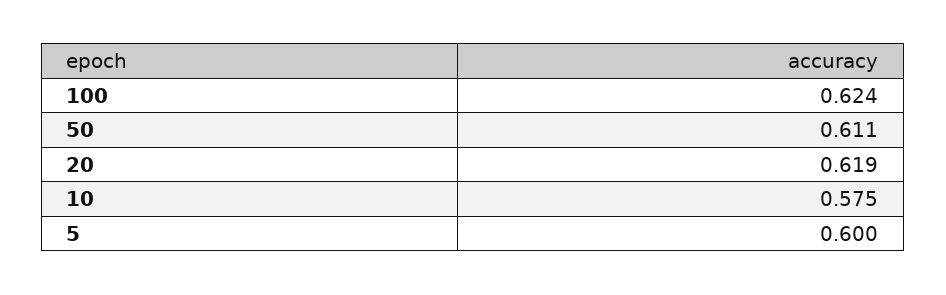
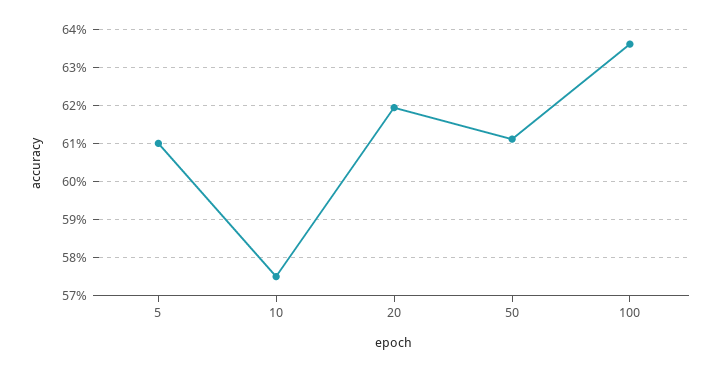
100: 0.624 -> 0.636
5: 0.6 -> 0.61

